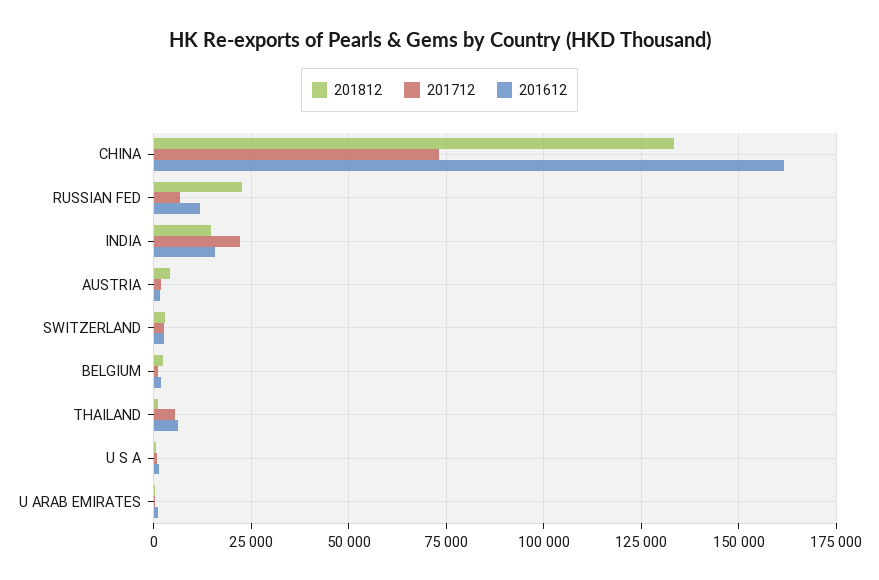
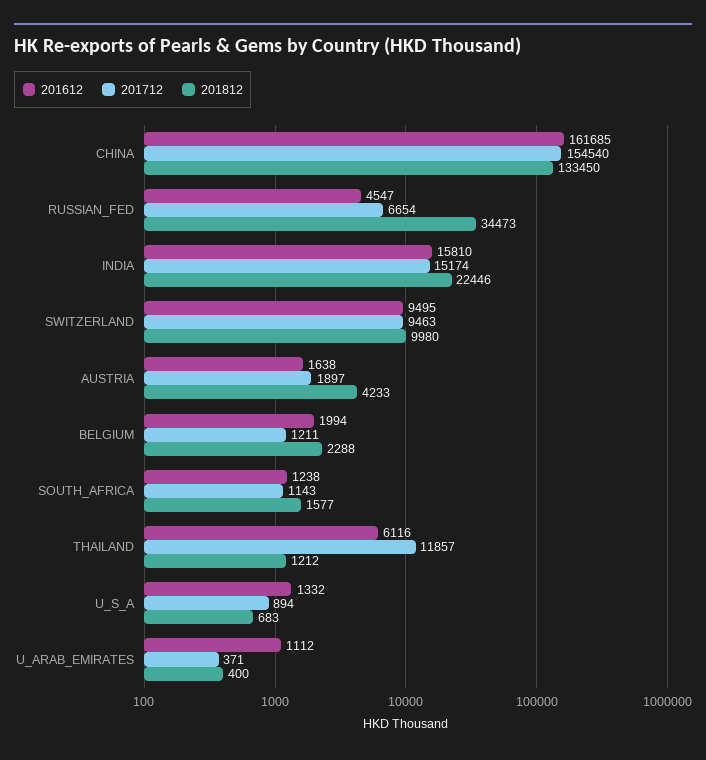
201712, CHINA: 72500 -> 154540
201812, RUSSIAN FED: 22500 -> 34473
201612, RUSSIAN FED: 12500 -> 4547
201812, INDIA: 15000 -> 22446
201712, INDIA: 22500 -> 15174
201812, SWITZERLAND: 2500 -> 9980
201712, SWITZERLAND: 2500 -> 9463
201612, SWITZERLAND: 2500 -> 9495
201712, THAILAND: 5000 -> 11857
201612, SOUTH_AFRICA: none -> 1238
201712, SOUTH_AFRICA: none -> 1143
201812, SOUTH_AFRICA: none -> 1577

